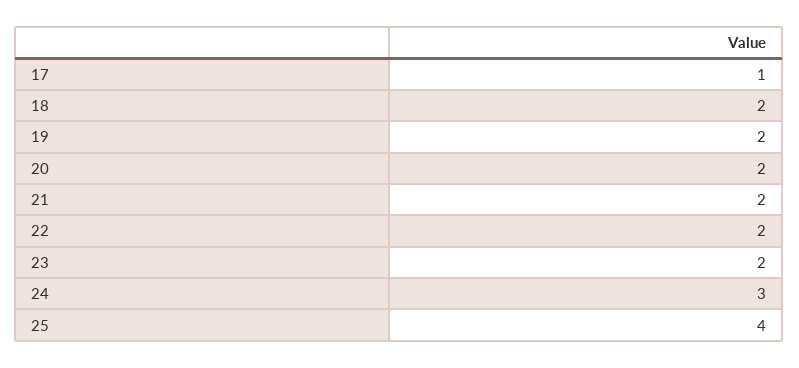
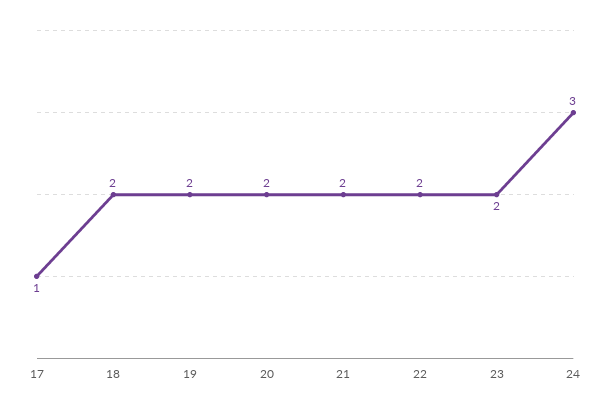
25: 4 -> none

